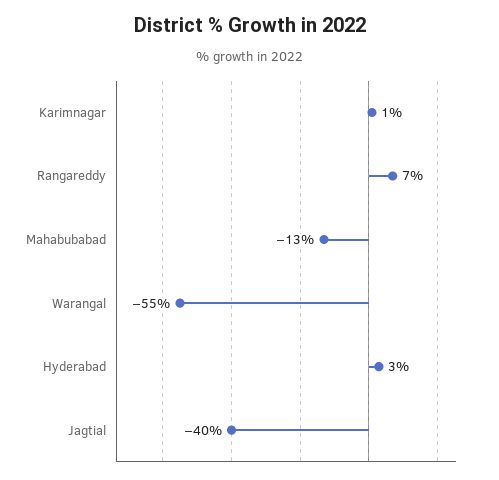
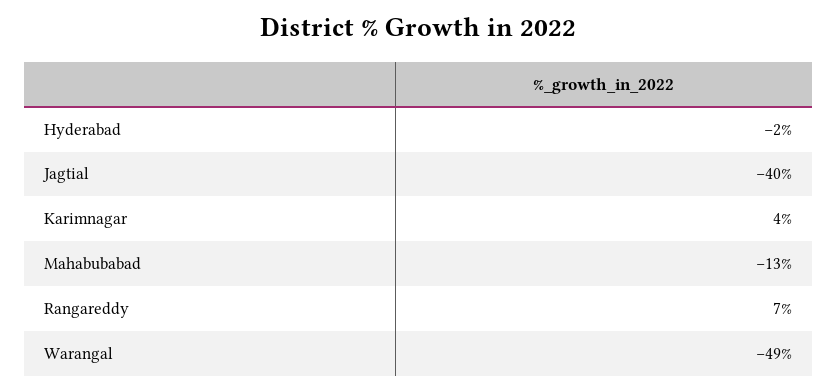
Karimnagar: 1 -> 4
Warangal: -55 -> -49
Hyderabad: 3 -> -2

